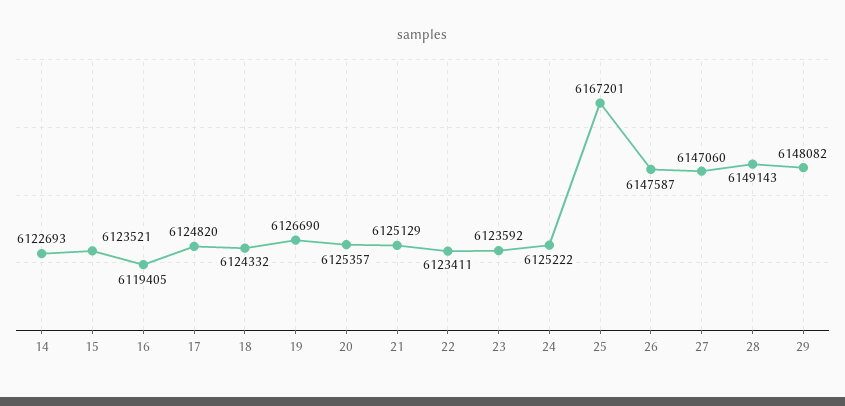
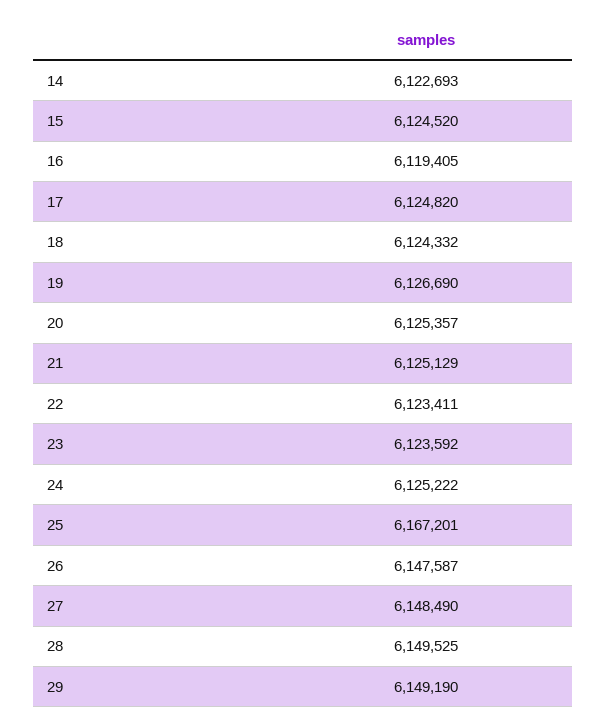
15: 6123521 -> 6124520
27: 6147060 -> 6148490
28: 6149143 -> 6149525
29: 6148082 -> 6149190

